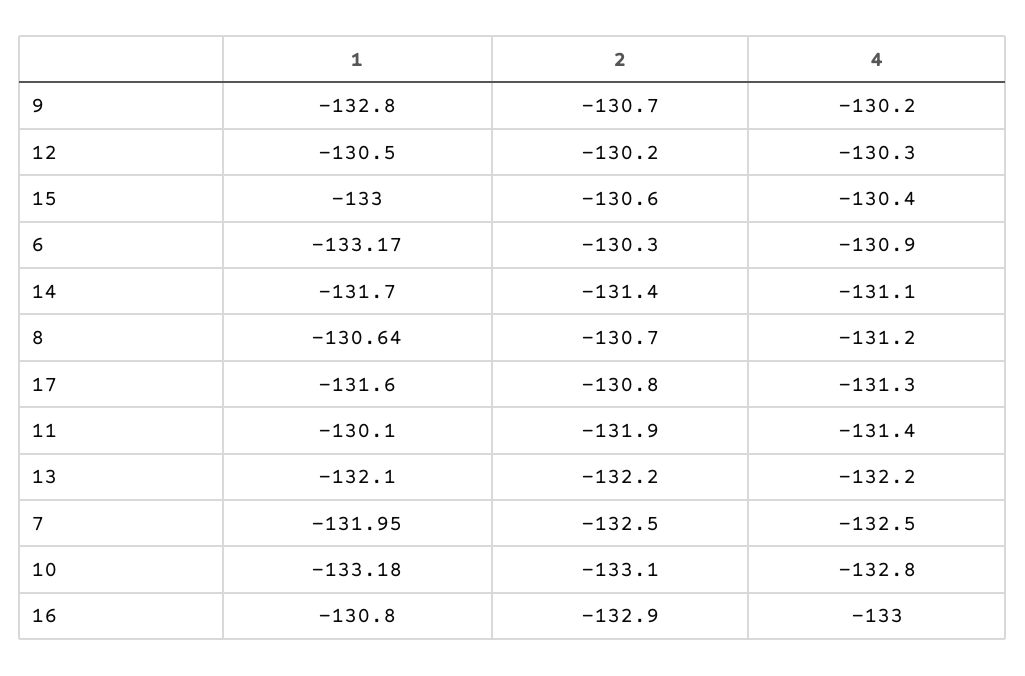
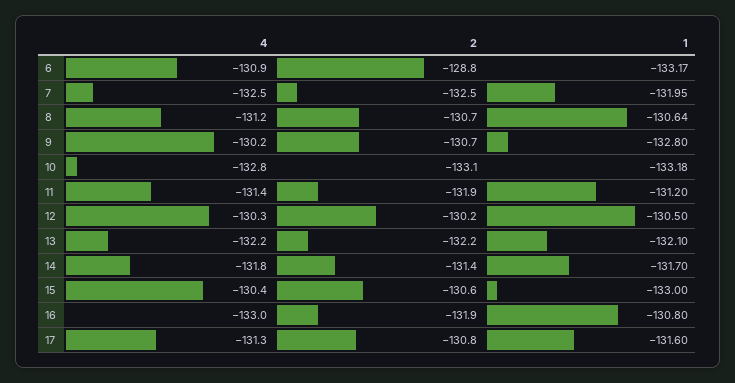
2, 6: -130.3 -> -128.8
4, 14: -131.1 -> -131.8
1, 11: -130.1 -> -131.2
2, 16: -132.9 -> -131.9

